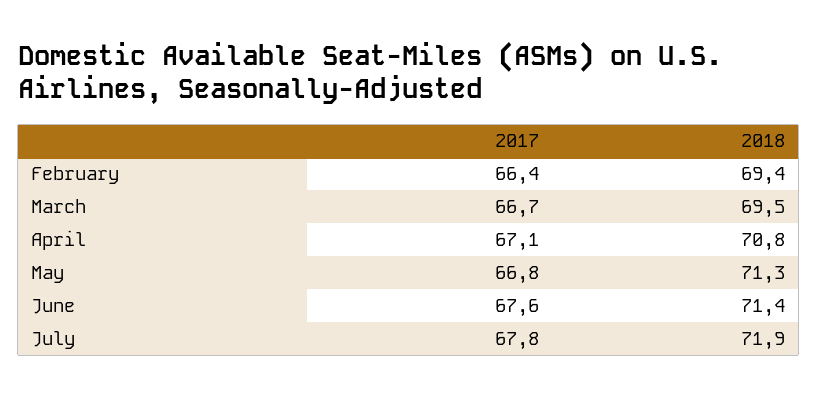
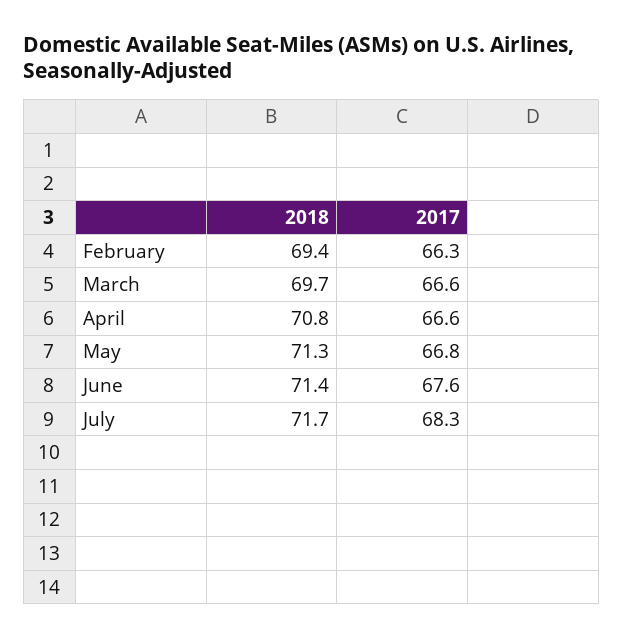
2017, February: 66.4 -> 66.3
2017, March: 66.7 -> 66.6
2018, March: 69.5 -> 69.7
2017, April: 67.1 -> 66.6
2017, July: 67.8 -> 68.3
2018, July: 71.9 -> 71.7

